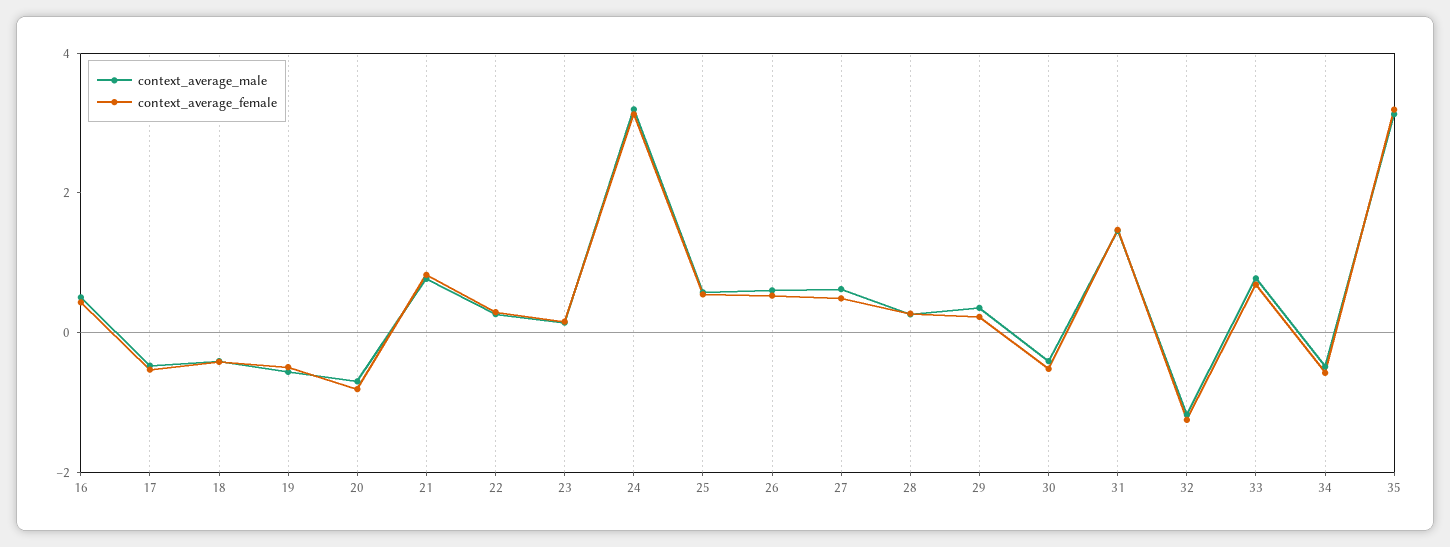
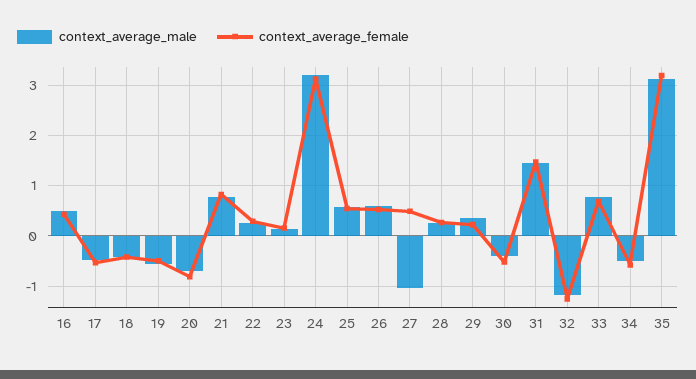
context_average_male, 27: 0.5 -> -1

